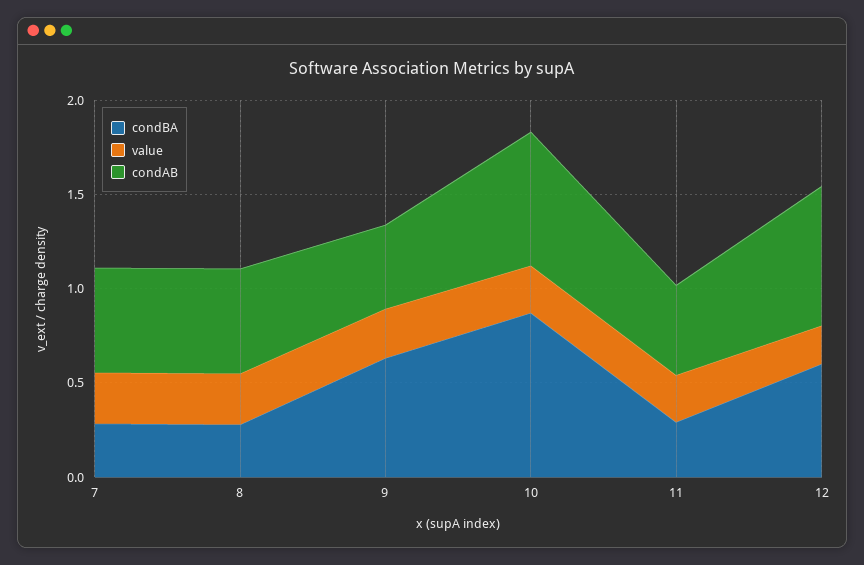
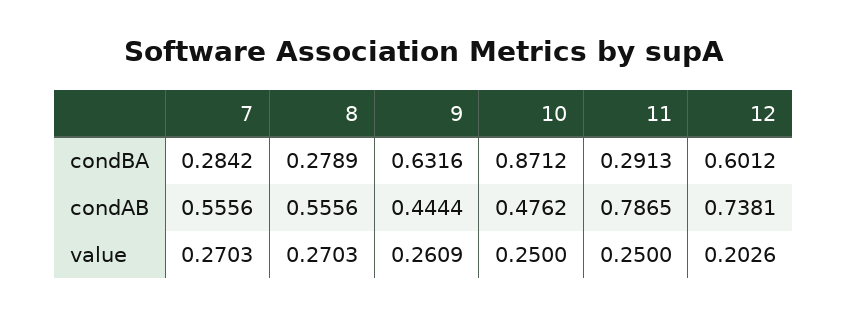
condAB, 10: 0.7 -> 0.4762
condAB, 11: 0.5 -> 0.7865

